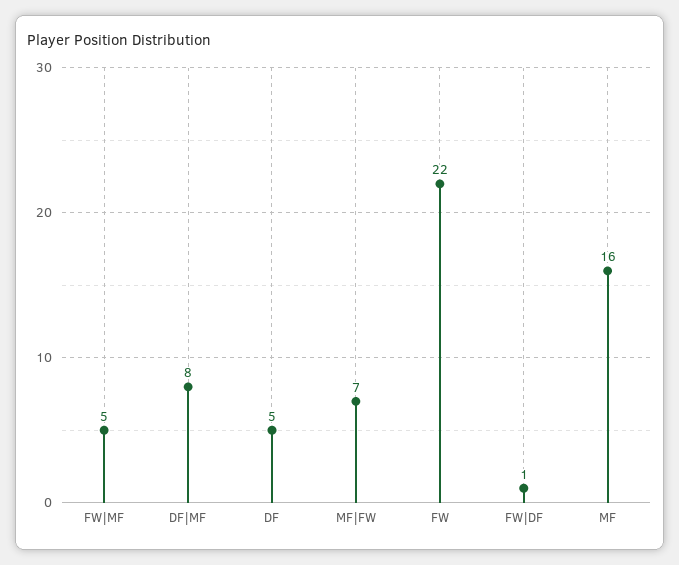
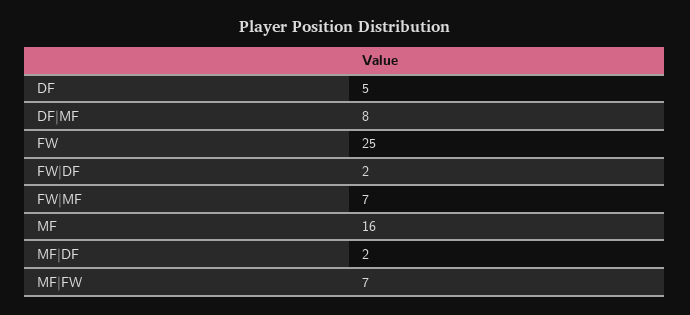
FW|MF: 5 -> 7
FW: 22 -> 25
FW|DF: 1 -> 2
MF|DF: none -> 2

